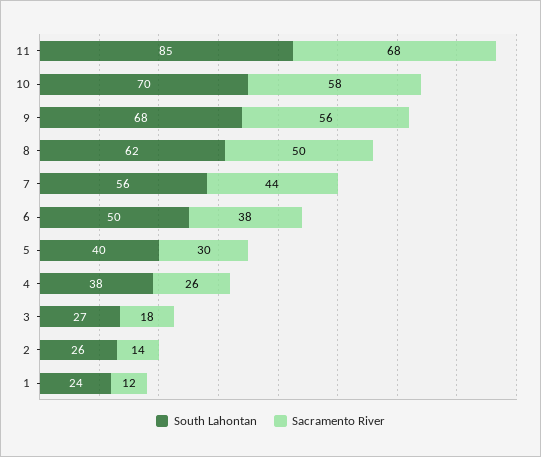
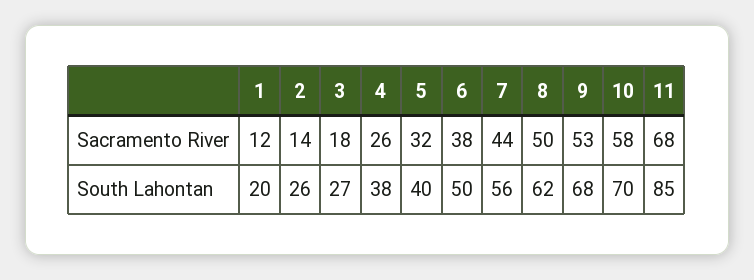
Sacramento River, 9: 56 -> 53
Sacramento River, 5: 30 -> 32
South Lahontan, 1: 24 -> 20

